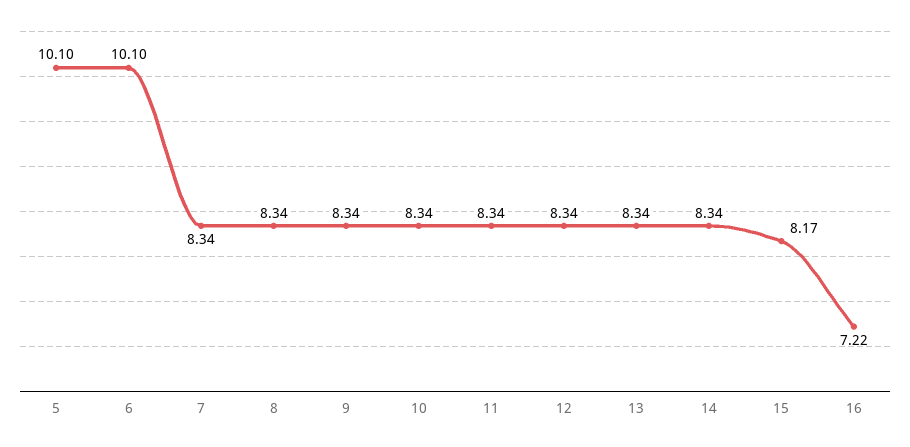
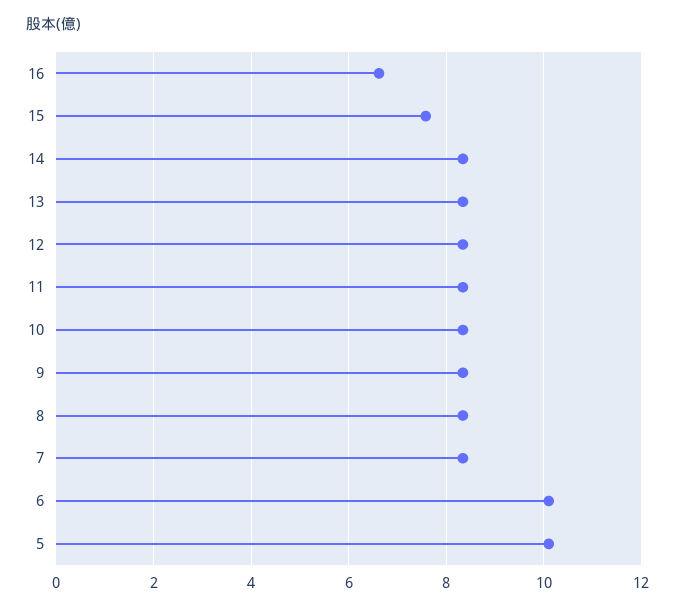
15: 8.17 -> 7.6
16: 7.22 -> 6.6

